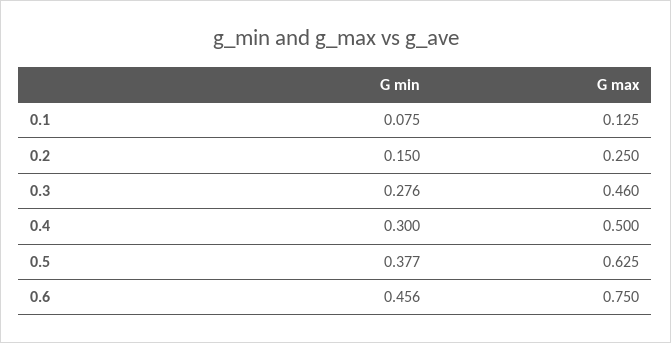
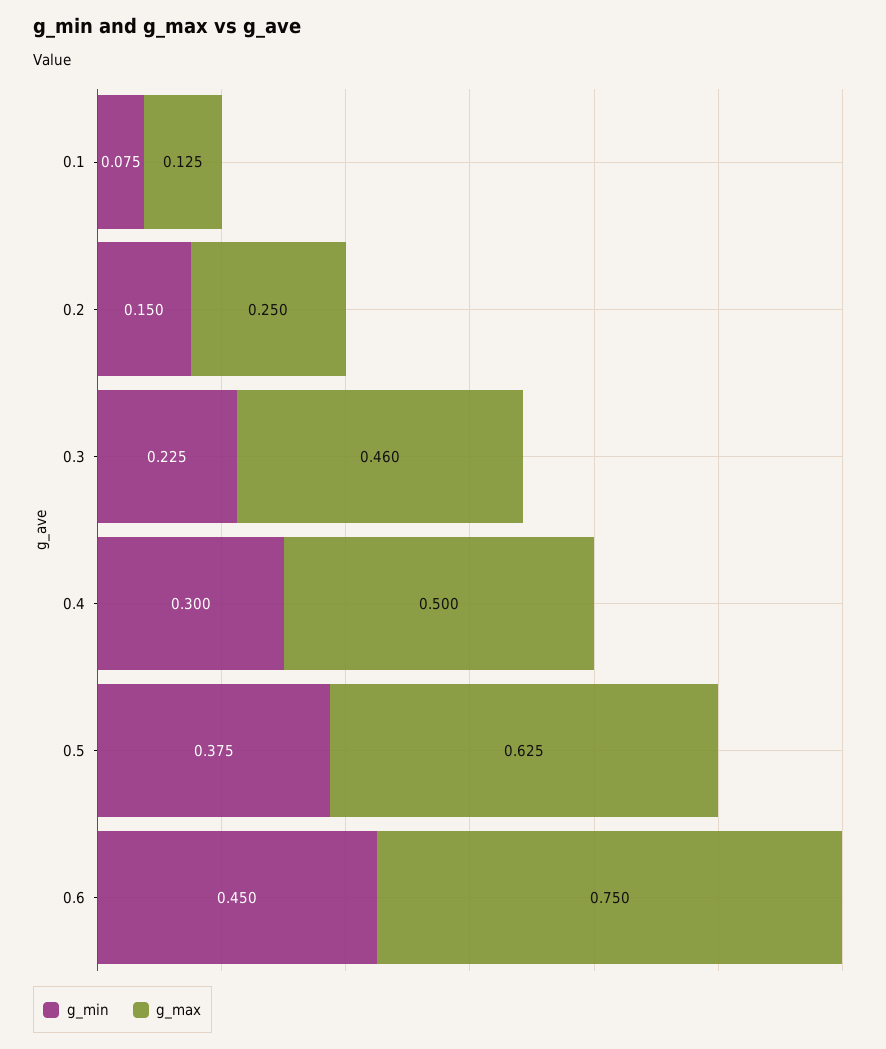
G min, 0.3: 0.276 -> 0.225
G min, 0.5: 0.377 -> 0.375
G min, 0.6: 0.456 -> 0.45

